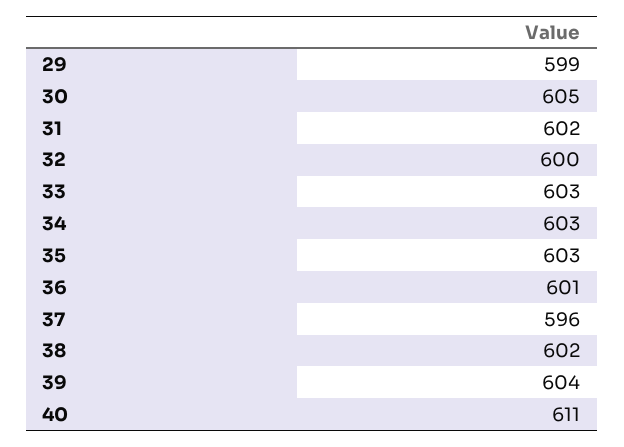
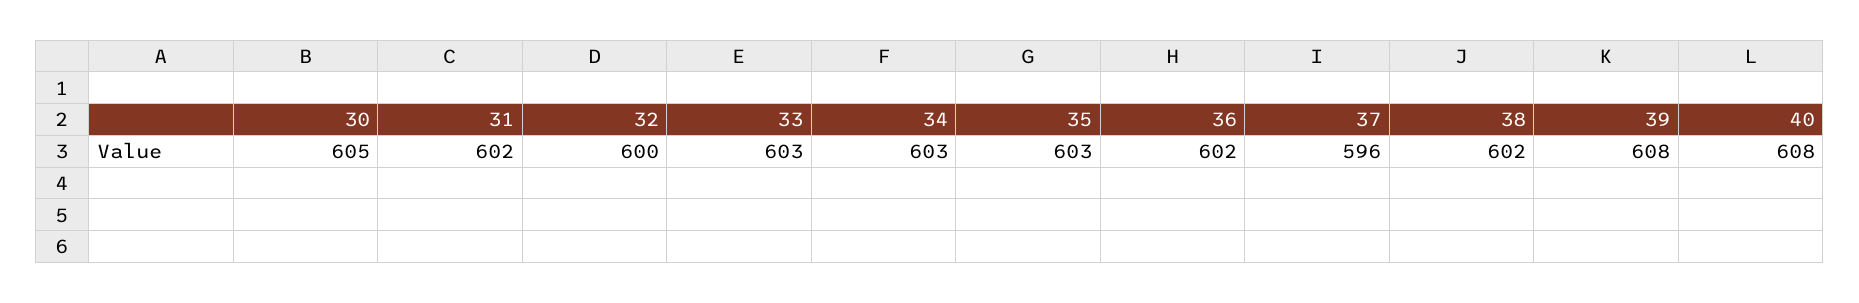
29: 599 -> none
36: 601 -> 602
39: 604 -> 608
40: 611 -> 608

